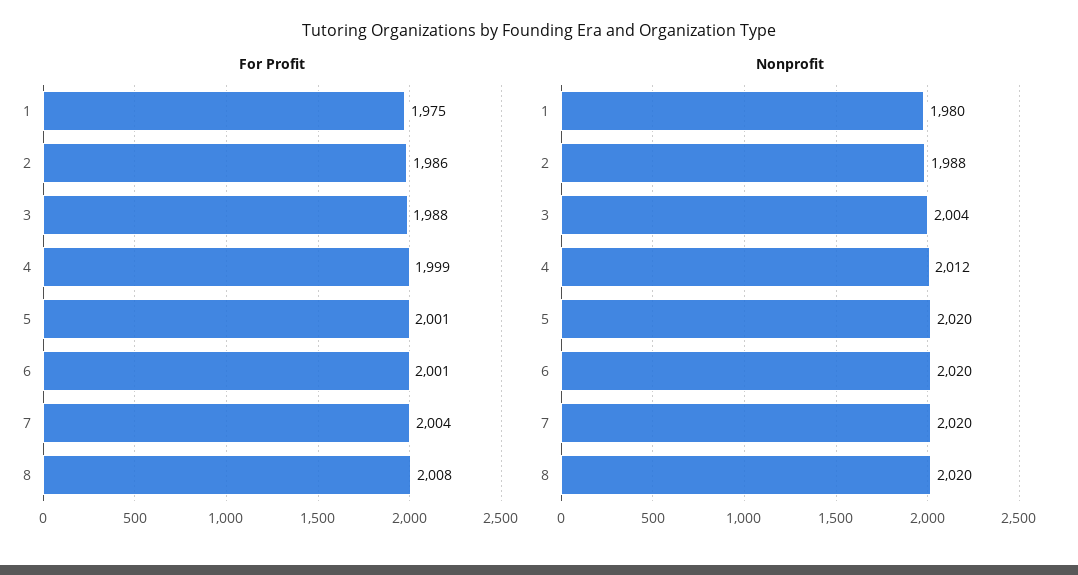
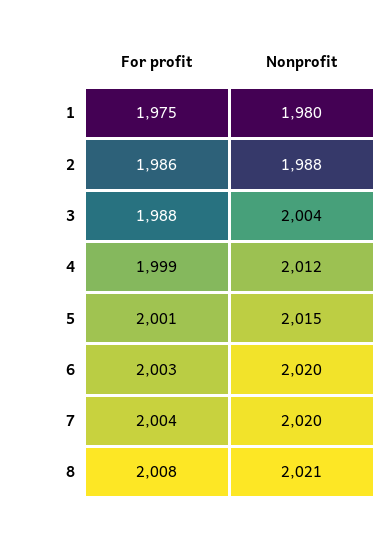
For Profit, 6: 2001 -> 2003
Nonprofit, 5: 2020 -> 2015
Nonprofit, 8: 2020 -> 2021

